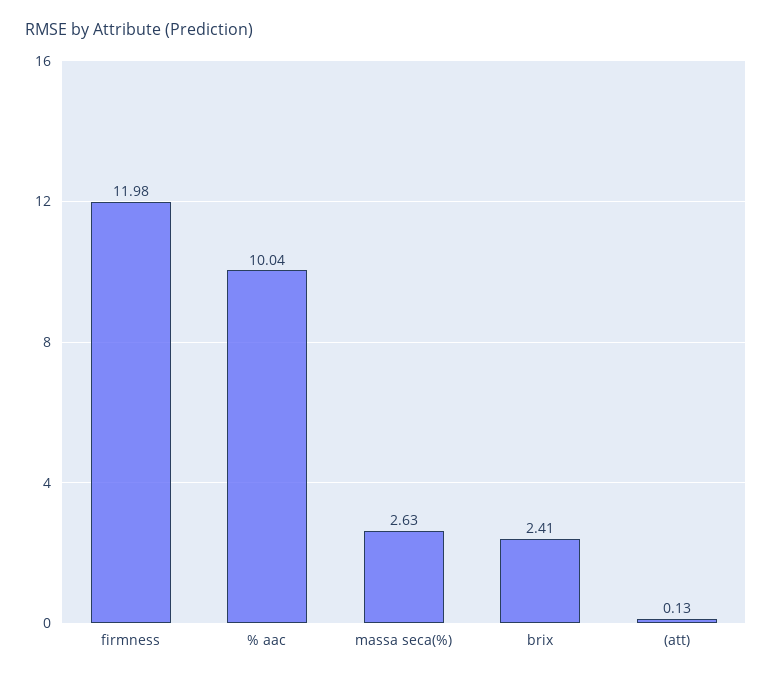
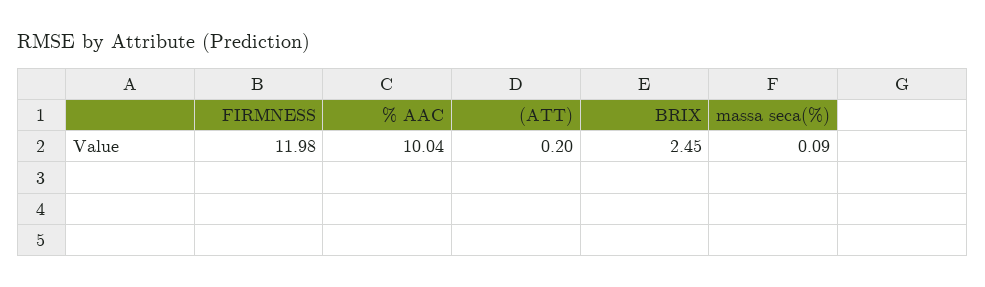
massa seca(%): 2.63 -> 0.09
brix: 2.41 -> 2.45
(att): 0.13 -> 0.2

